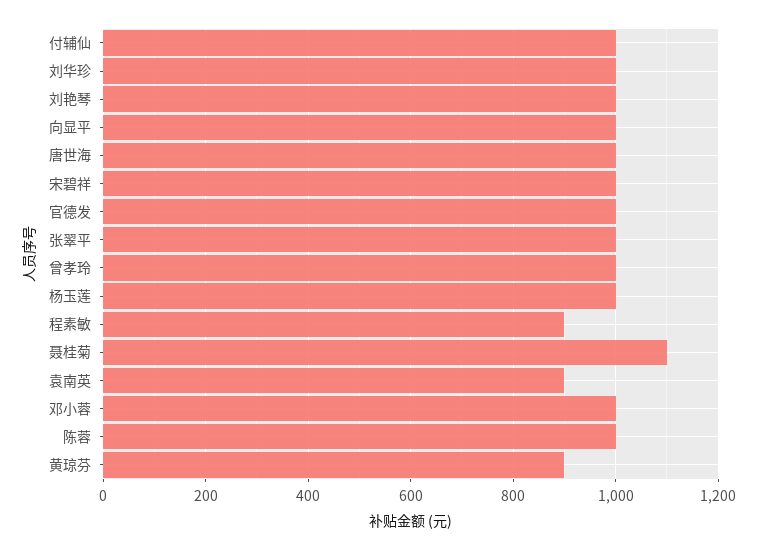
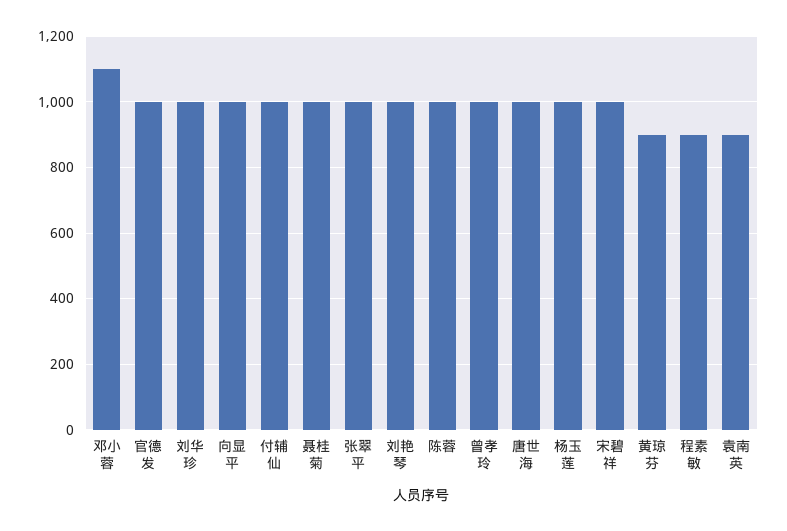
聂桂菊: 1100 -> 1000
邓小蓉: 1000 -> 1100

